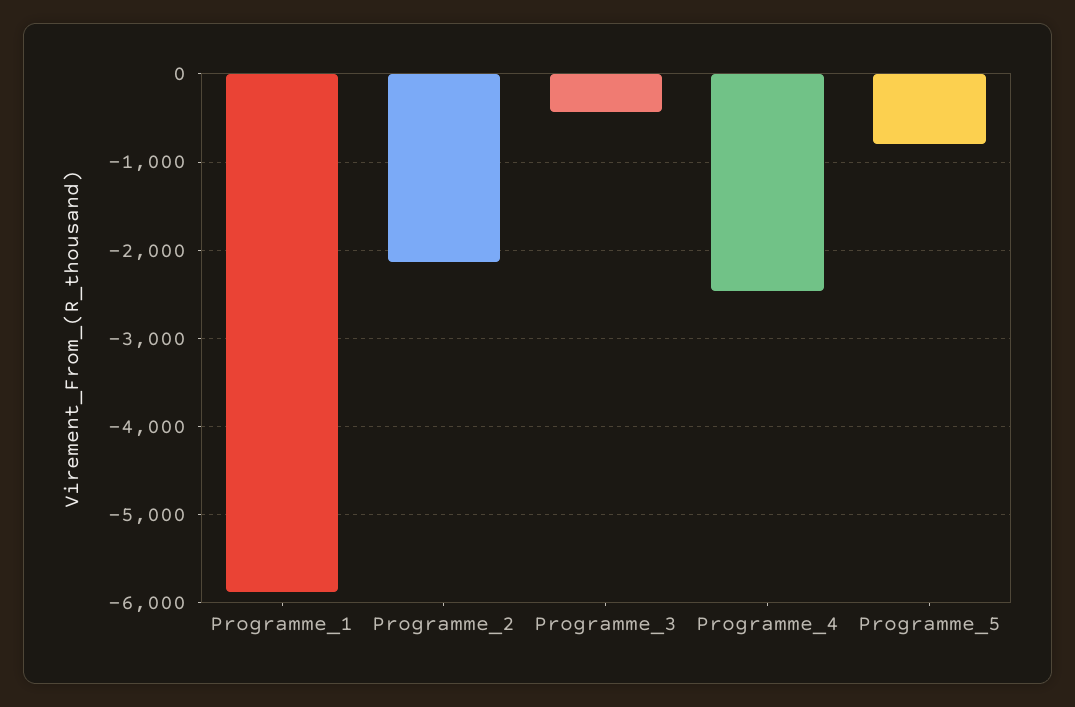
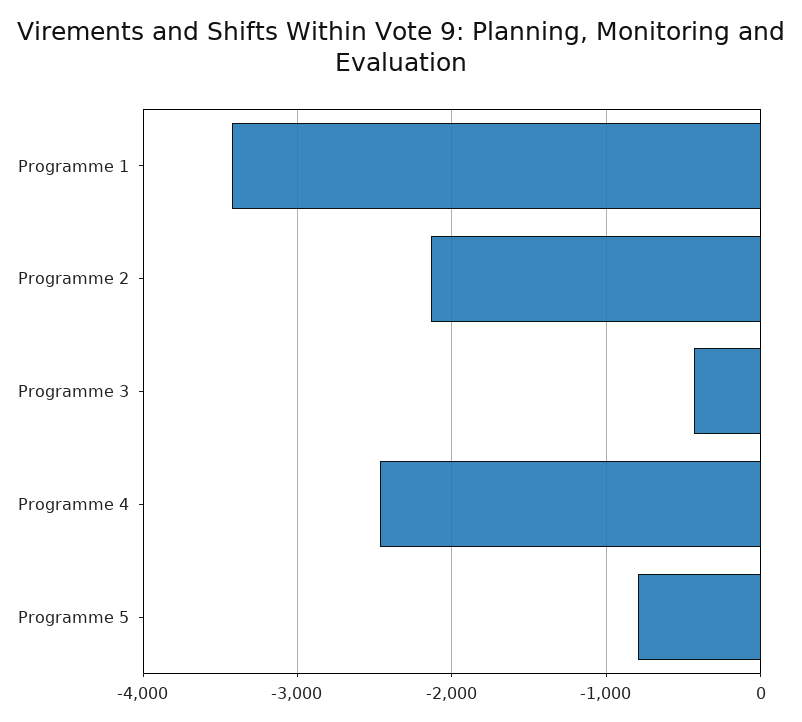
Programme_1: -5900 -> -3400

